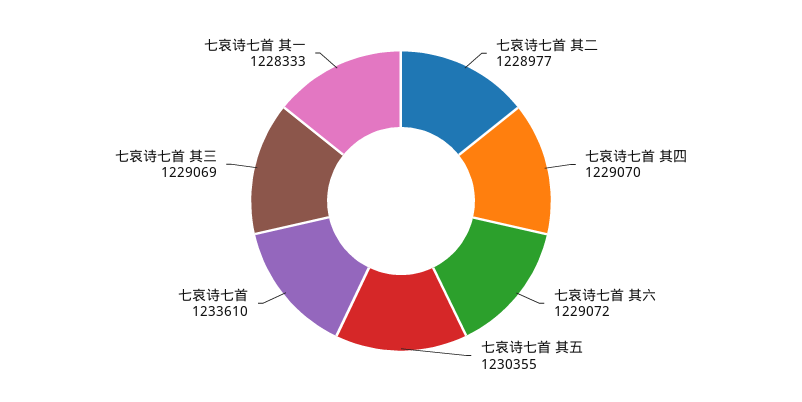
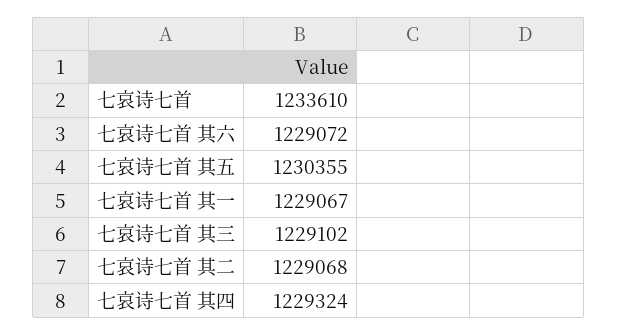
七哀诗七首 其二: 1228977 -> 1229068
七哀诗七首 其四: 1229070 -> 1229324
七哀诗七首 其三: 1229069 -> 1229102
七哀诗七首 其一: 1228333 -> 1229067

